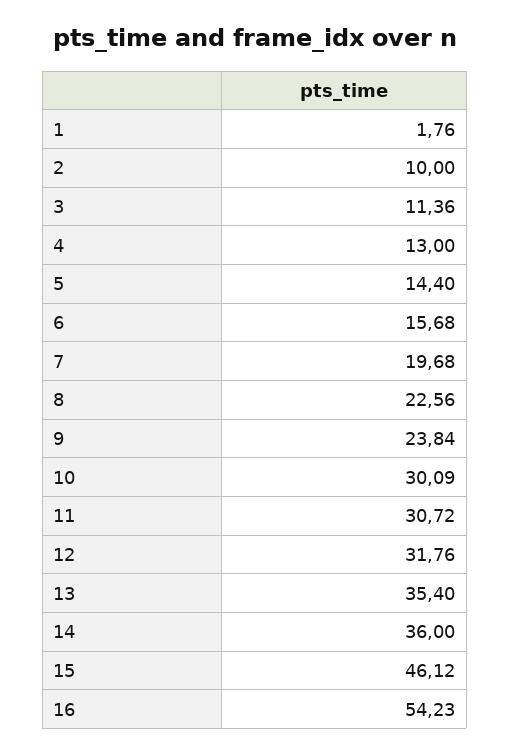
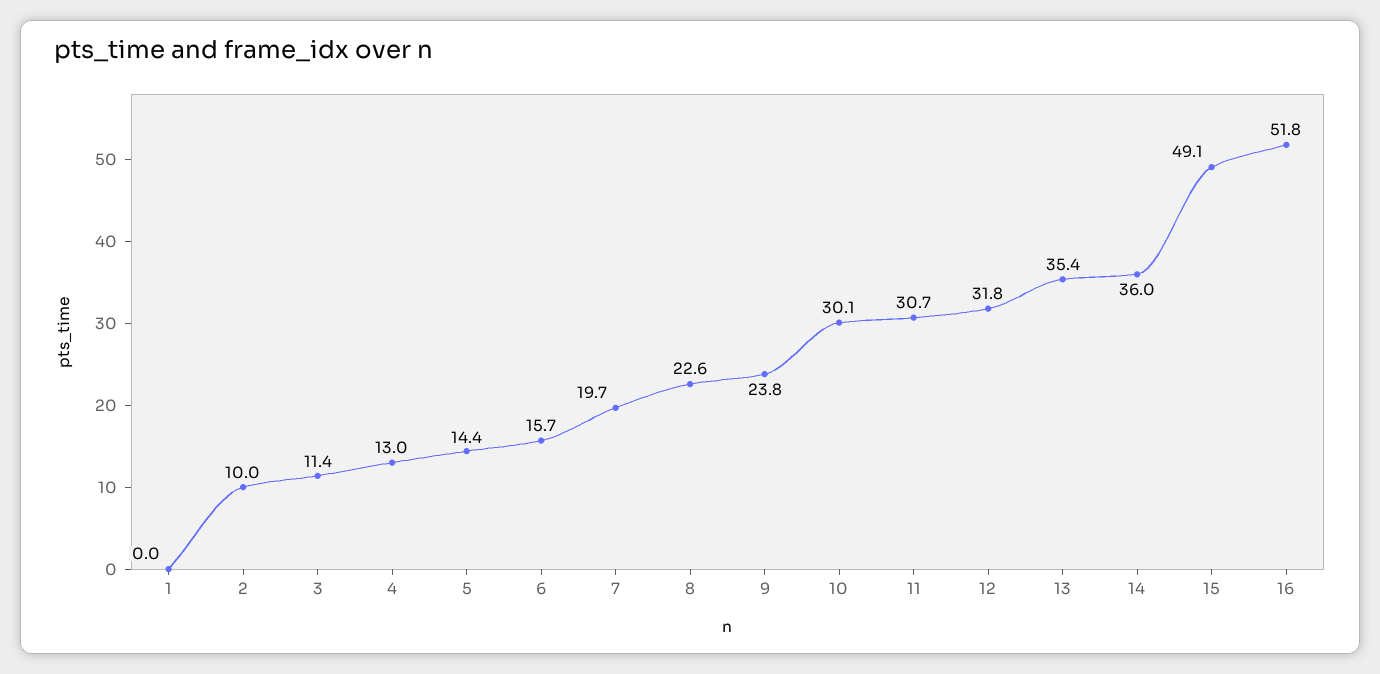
1: 1.76 -> 0
15: 46.12 -> 49.1
16: 54.23 -> 51.8

